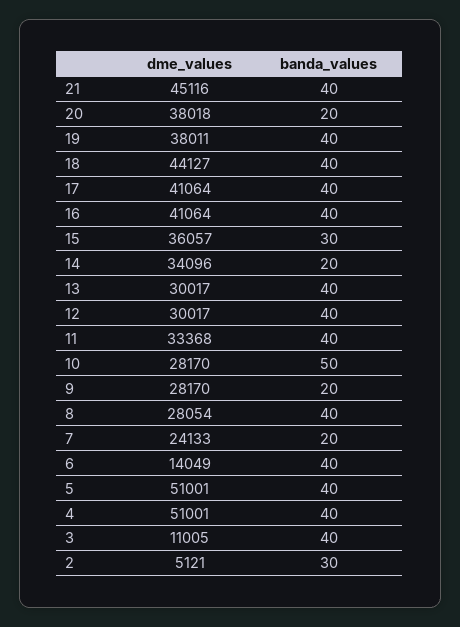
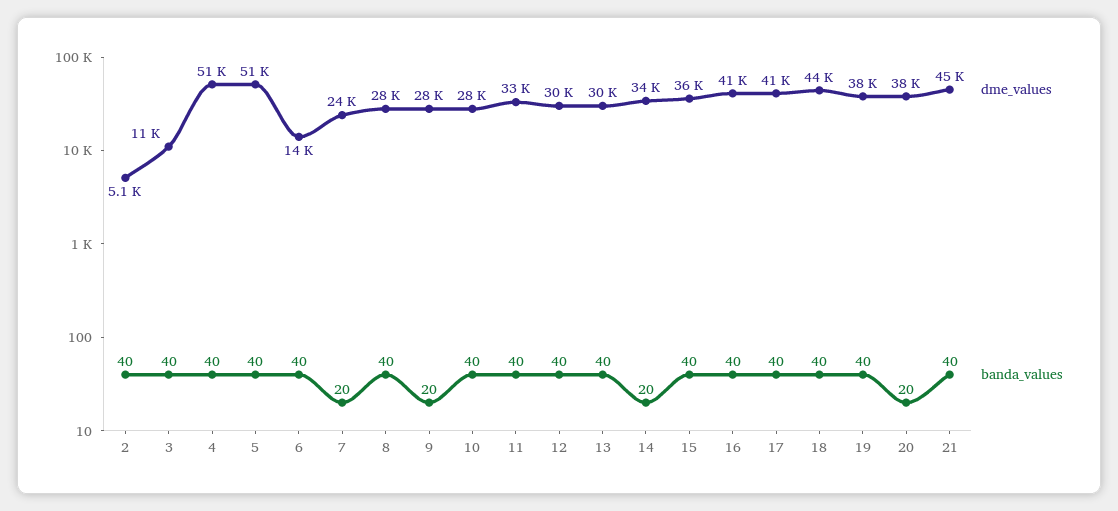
banda_values, 15: 30 -> 40
banda_values, 10: 50 -> 40
banda_values, 2: 30 -> 40

